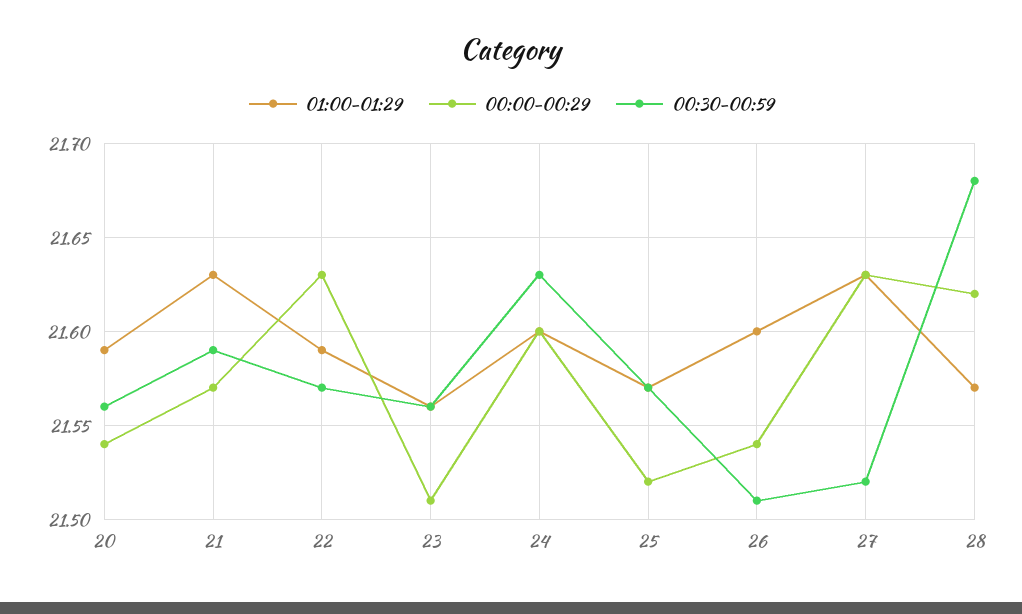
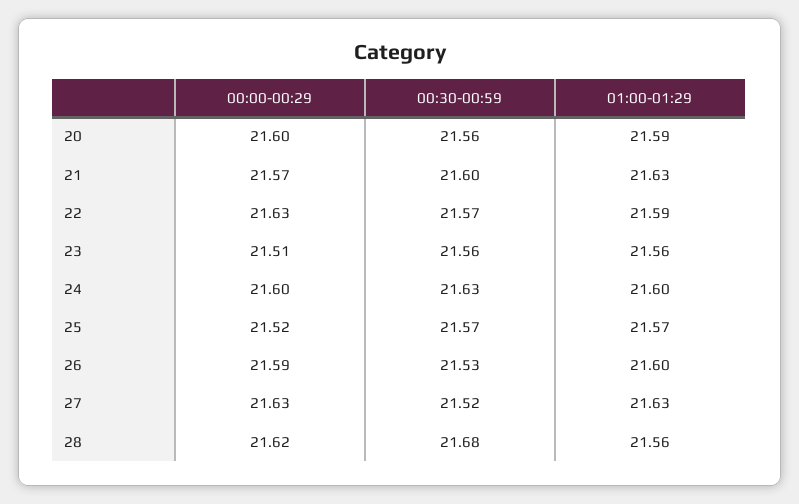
00:00-00:29, 20: 21.54 -> 21.6
00:30-00:59, 21: 21.59 -> 21.6
00:00-00:29, 26: 21.54 -> 21.59
00:30-00:59, 26: 21.51 -> 21.53
01:00-01:29, 28: 21.57 -> 21.56

